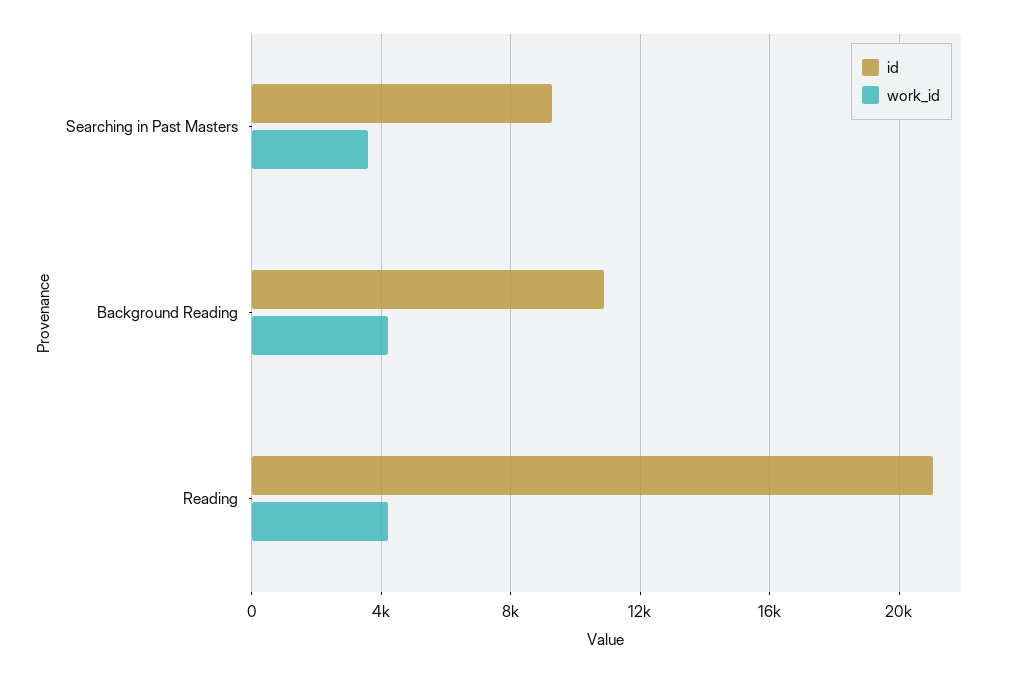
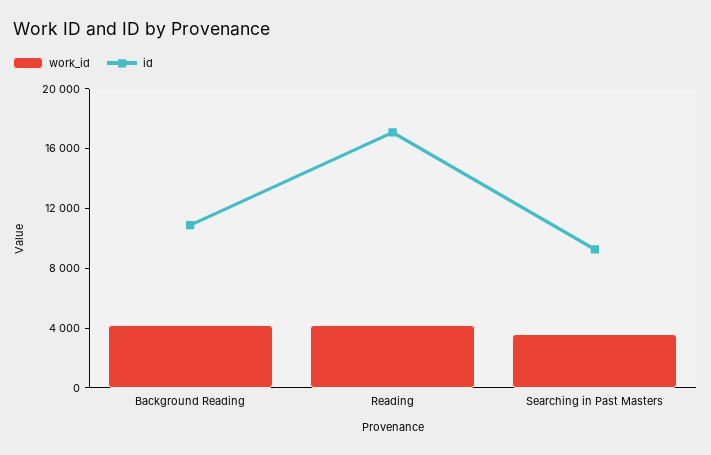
id, Reading: 21000 -> 17000

